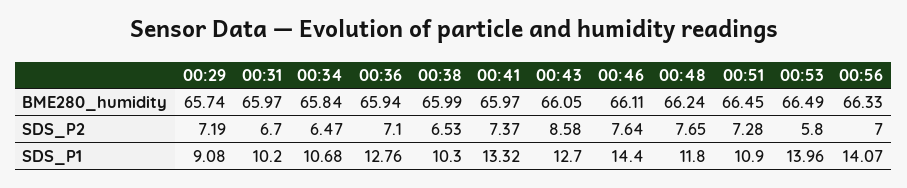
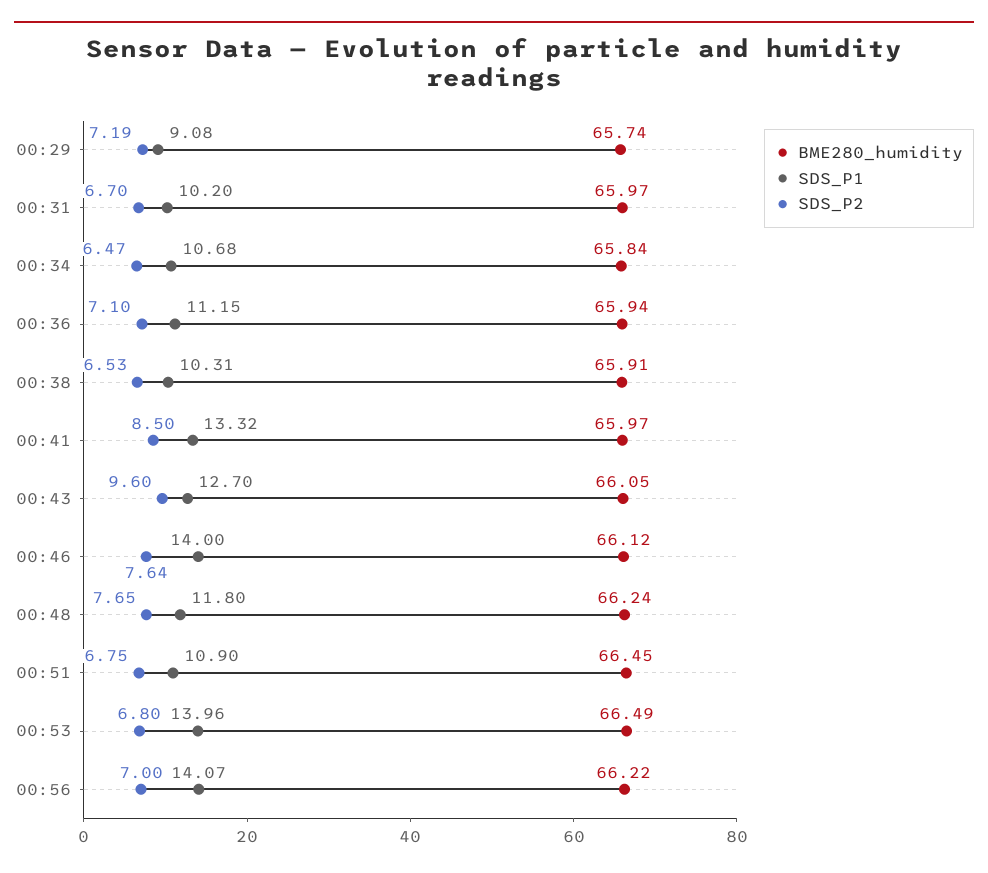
BME280_humidity, 00:38: 65.99 -> 65.91
BME280_humidity, 00:46: 66.11 -> 66.12
BME280_humidity, 00:56: 66.33 -> 66.22
SDS_P2, 00:41: 7.37 -> 8.5
SDS_P2, 00:43: 8.58 -> 9.6
SDS_P2, 00:51: 7.28 -> 6.75
SDS_P2, 00:53: 5.8 -> 6.8
SDS_P1, 00:36: 12.76 -> 11.15
SDS_P1, 00:38: 10.3 -> 10.31
SDS_P1, 00:46: 14.4 -> 14

